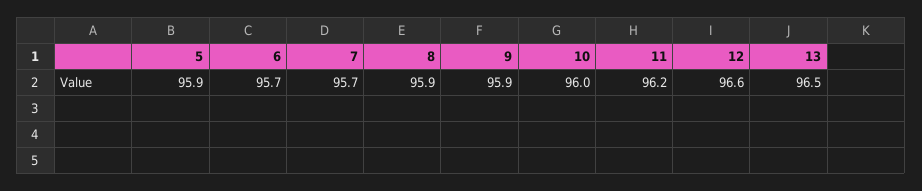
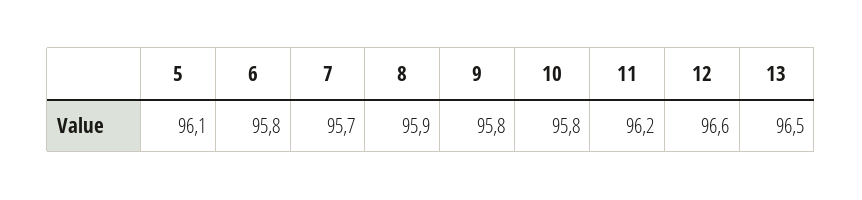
5: 95.9 -> 96.1
6: 95.7 -> 95.8
9: 95.9 -> 95.8
10: 96 -> 95.8

